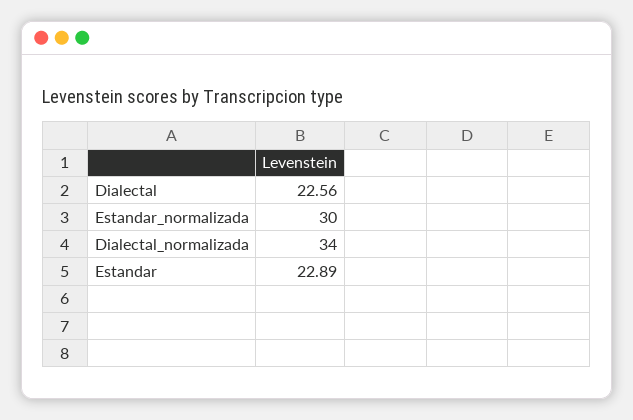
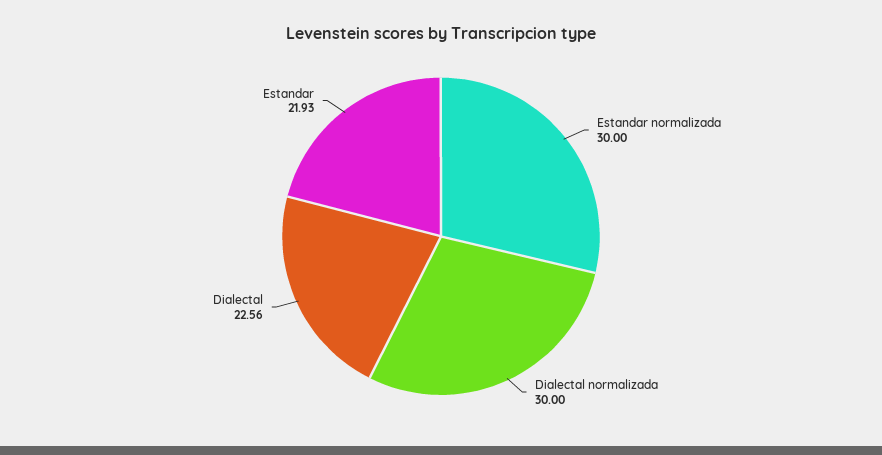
Dialectal_normalizada: 34 -> 30
Estandar: 22.89 -> 21.93

